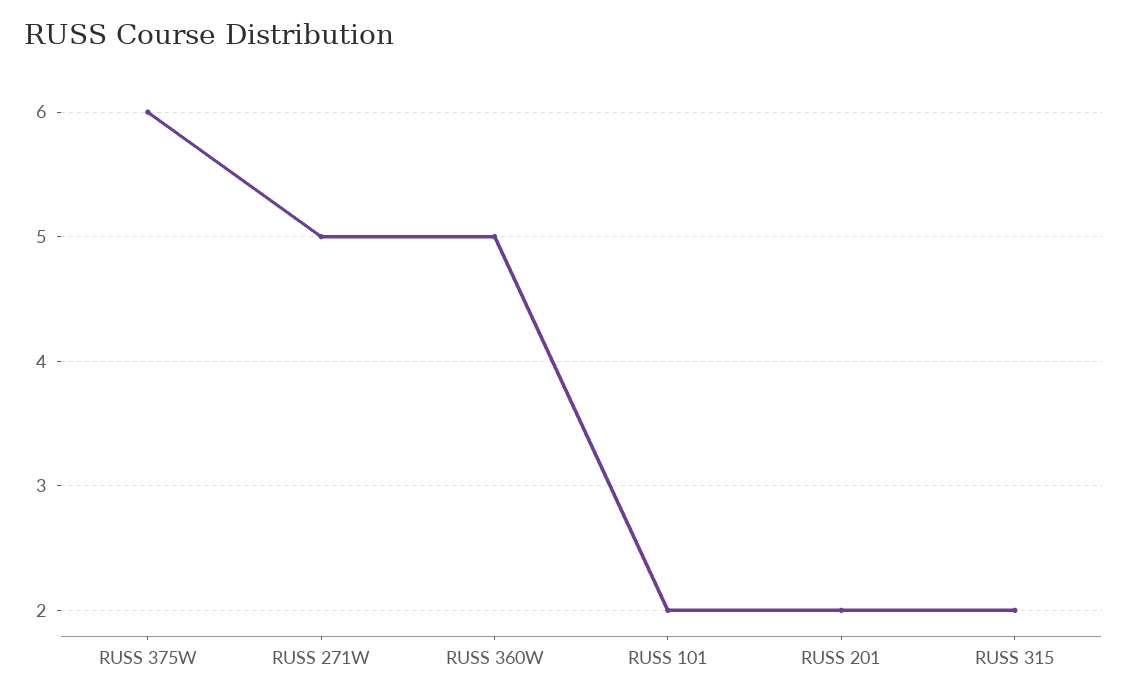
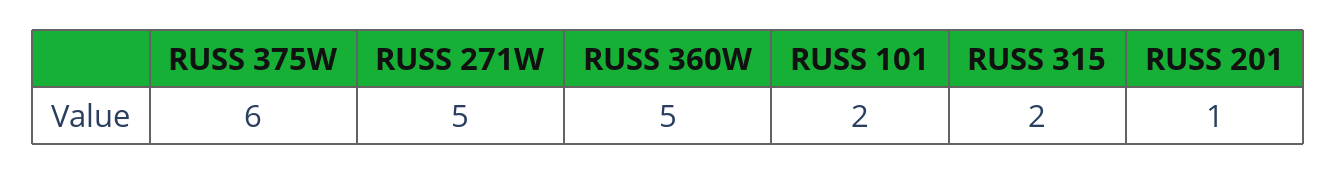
RUSS 201: 2 -> 1

